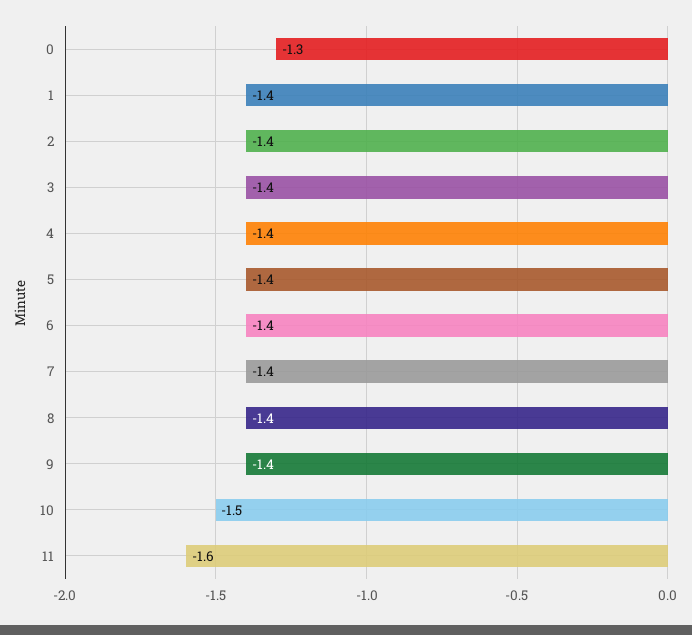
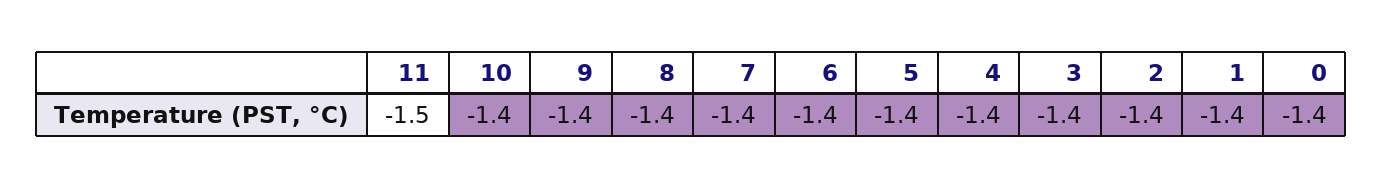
0: -1.3 -> -1.4
10: -1.5 -> -1.4
11: -1.6 -> -1.5

